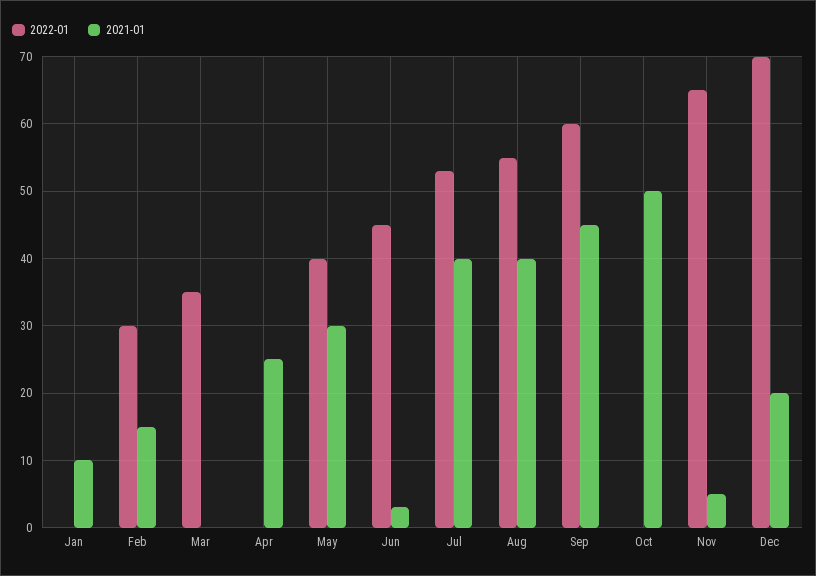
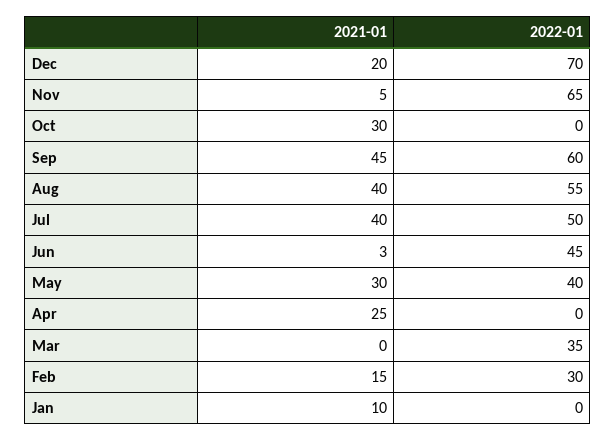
2022-01, Jul: 53 -> 50
2021-01, Oct: 50 -> 30

